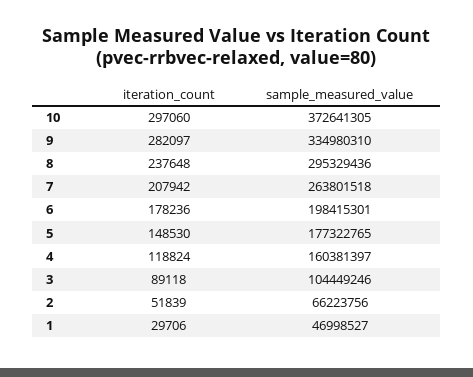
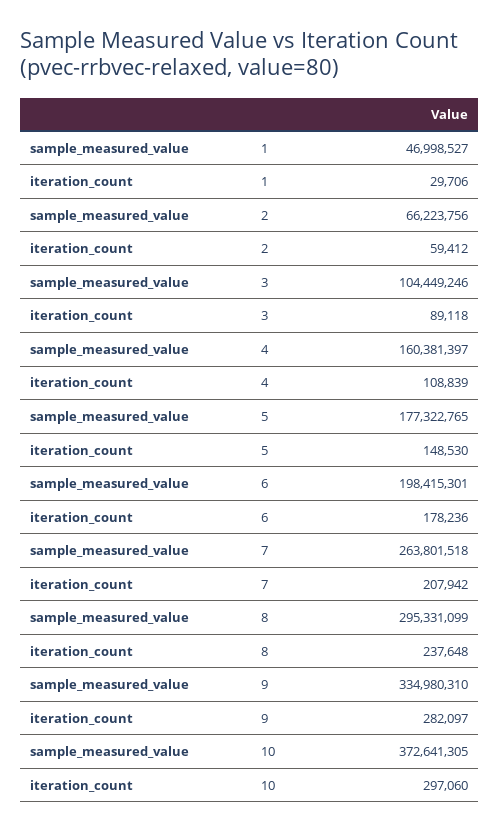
sample_measured_value, 8: 295329436 -> 295331099
iteration_count, 4: 118824 -> 108839
iteration_count, 2: 51839 -> 59412

